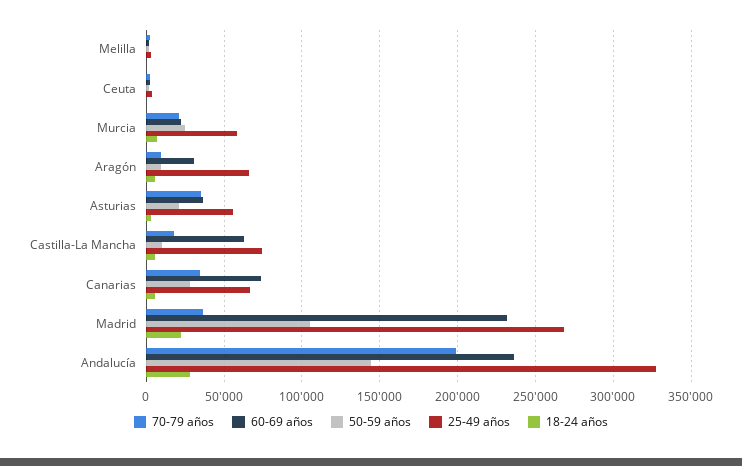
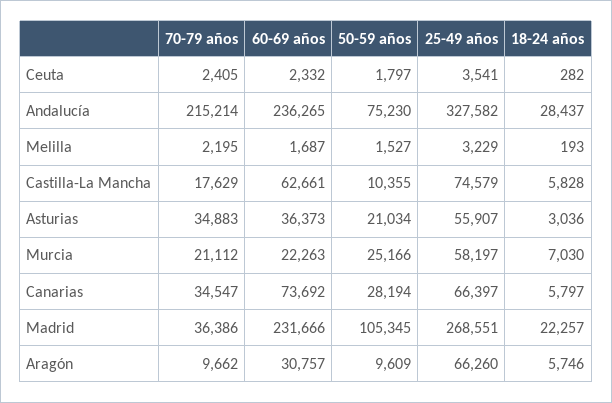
70-79 años, Andalucía: 200000 -> 215214
50-59 años, Andalucía: 145000 -> 75230

